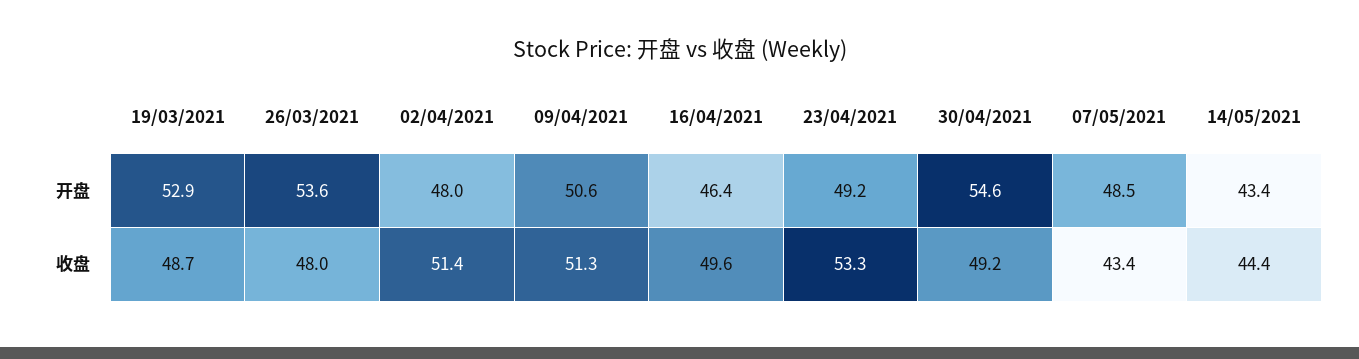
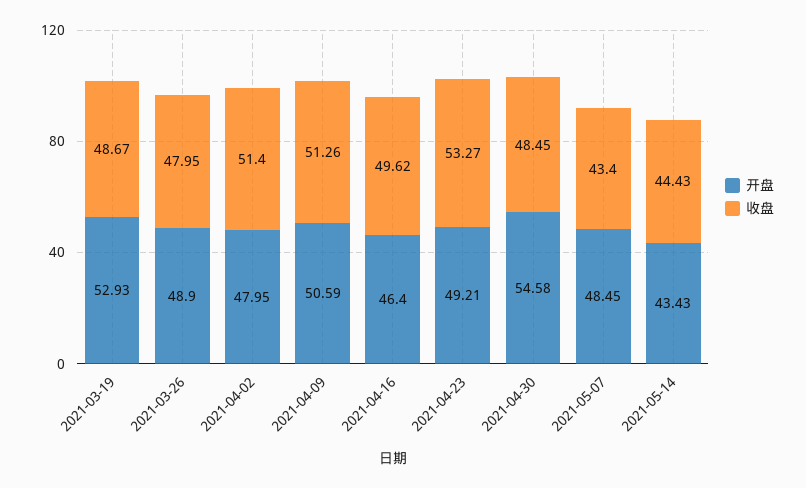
开盘, 26/03/2021: 53.6 -> 48.9
收盘, 30/04/2021: 49.2 -> 48.45

